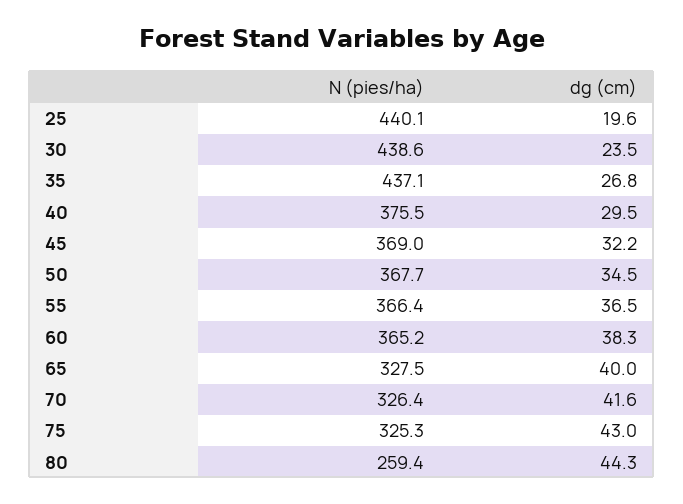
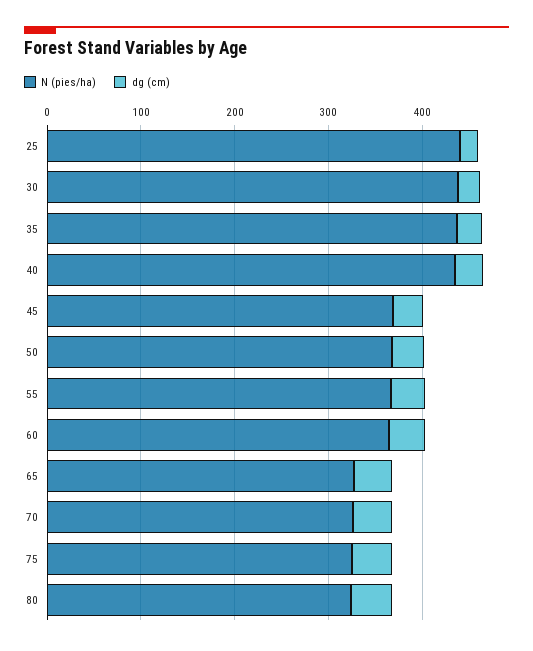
N (pies/ha), 40: 375.5 -> 440
N (pies/ha), 80: 259.4 -> 320

